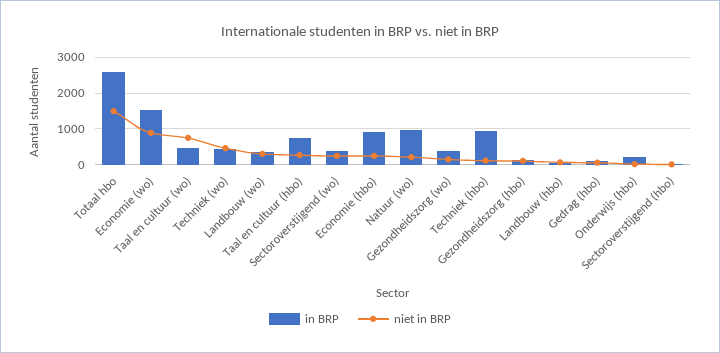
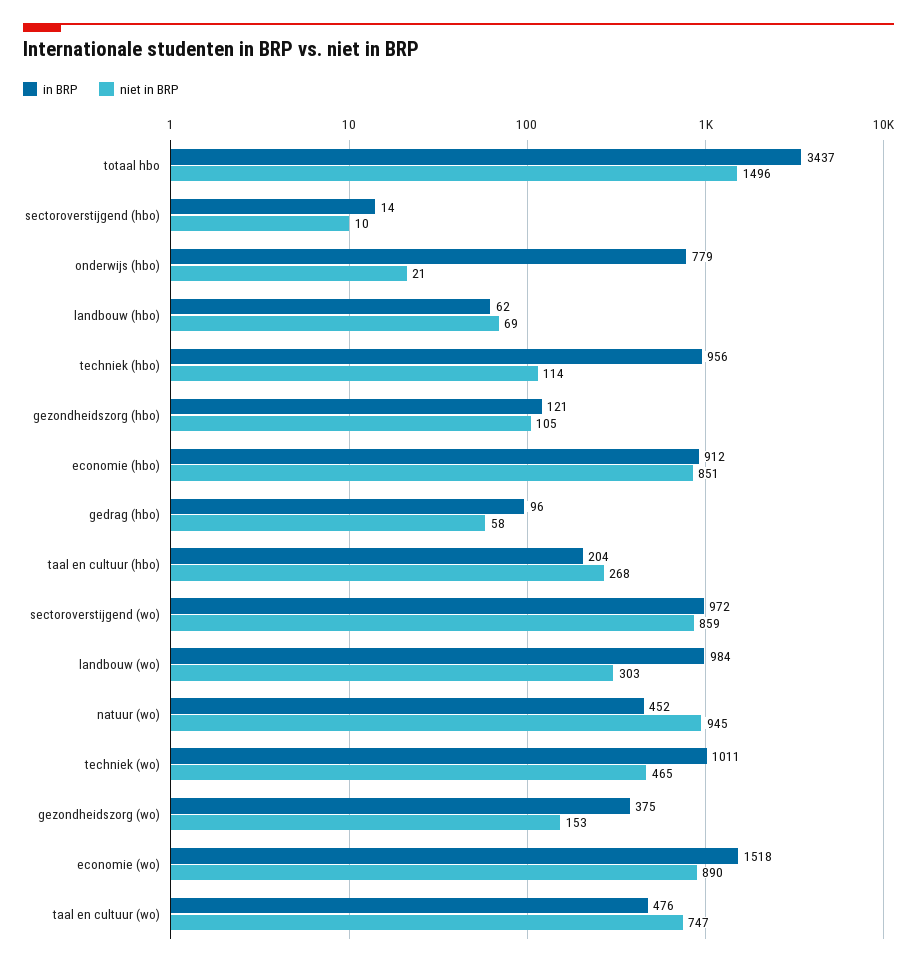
in BRP, Totaal hbo: 2600 -> 3437
in BRP, Techniek (wo): 400 -> 1011
in BRP, Landbouw (wo): 400 -> 984
in BRP, Taal en cultuur (hbo): 800 -> 204
in BRP, Sectoroverstijgend (wo): 400 -> 972
niet in BRP, Sectoroverstijgend (wo): 200 -> 859
niet in BRP, Economie (hbo): 200 -> 851
in BRP, Natuur (wo): 1000 -> 452
niet in BRP, Natuur (wo): 200 -> 945
in BRP, Onderwijs (hbo): 200 -> 779

